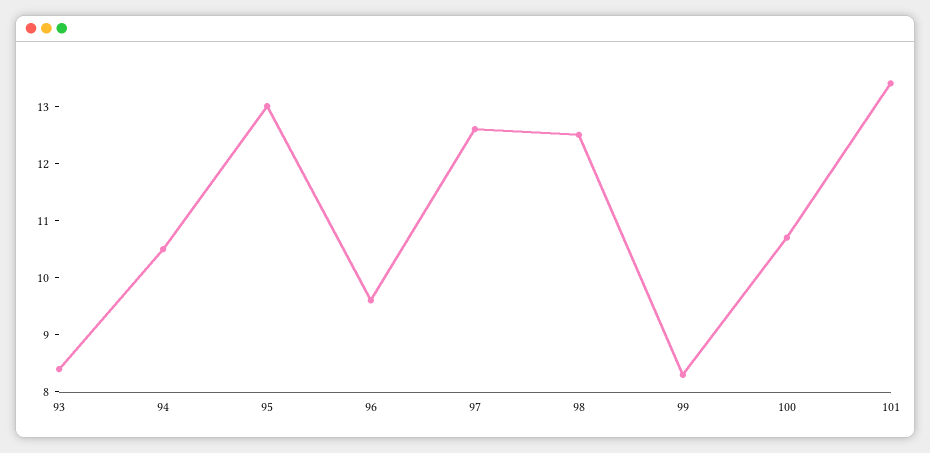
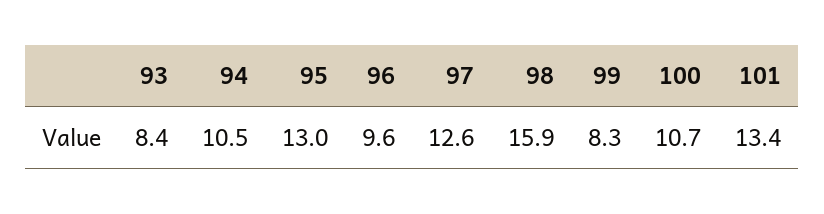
98: 12.5 -> 15.9

